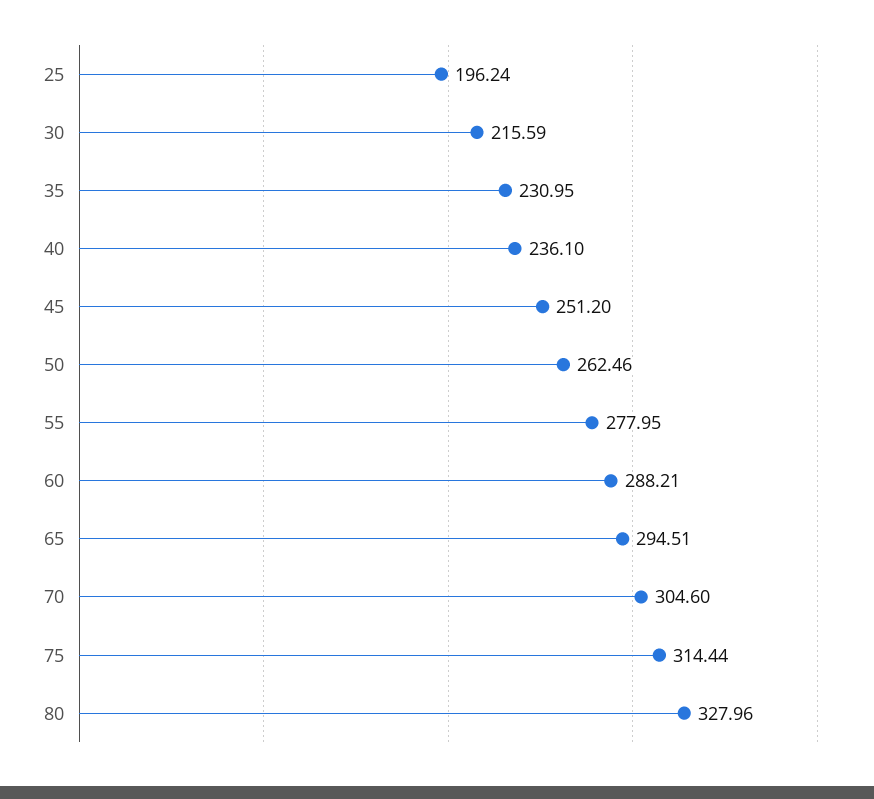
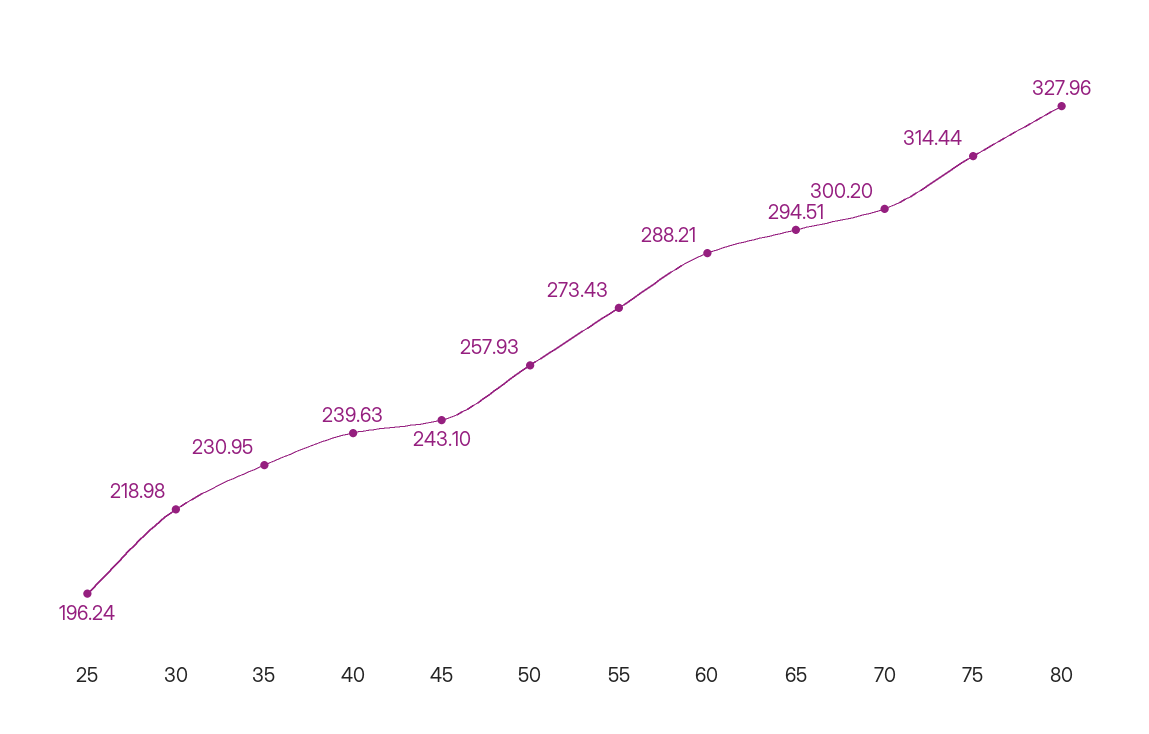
30: 215.59 -> 218.98
40: 236.1 -> 239.63
45: 251.2 -> 243.1
50: 262.46 -> 257.93
55: 277.95 -> 273.43
70: 304.6 -> 300.2

